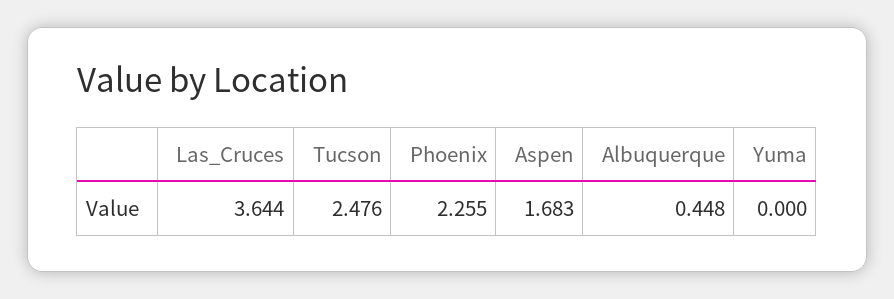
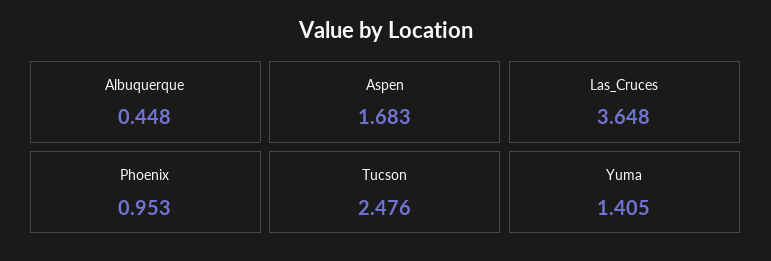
Las_Cruces: 3.644 -> 3.648
Phoenix: 2.255 -> 0.953
Yuma: 0 -> 1.405

